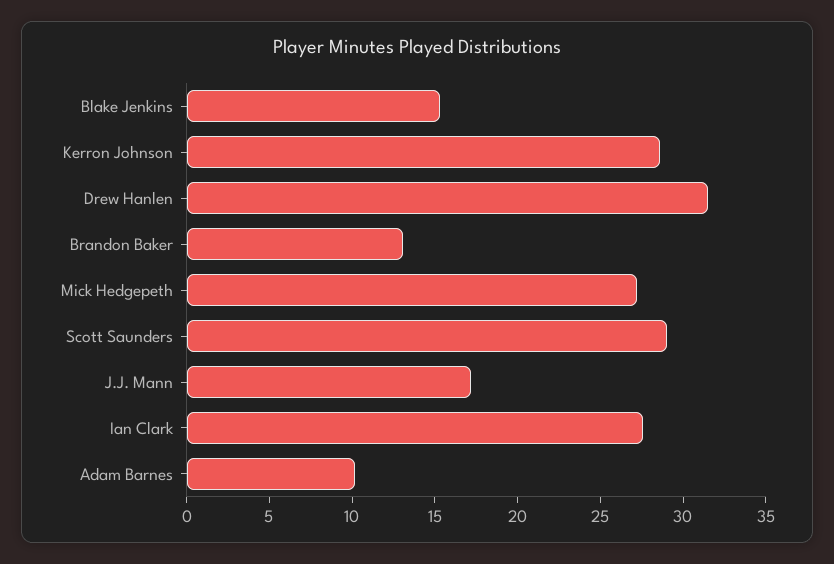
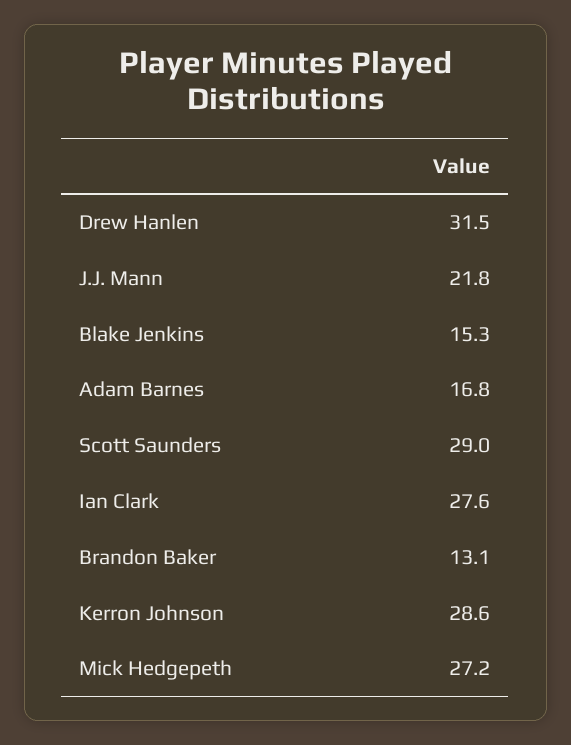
J.J. Mann: 17 -> 21.8
Adam Barnes: 10 -> 16.8

